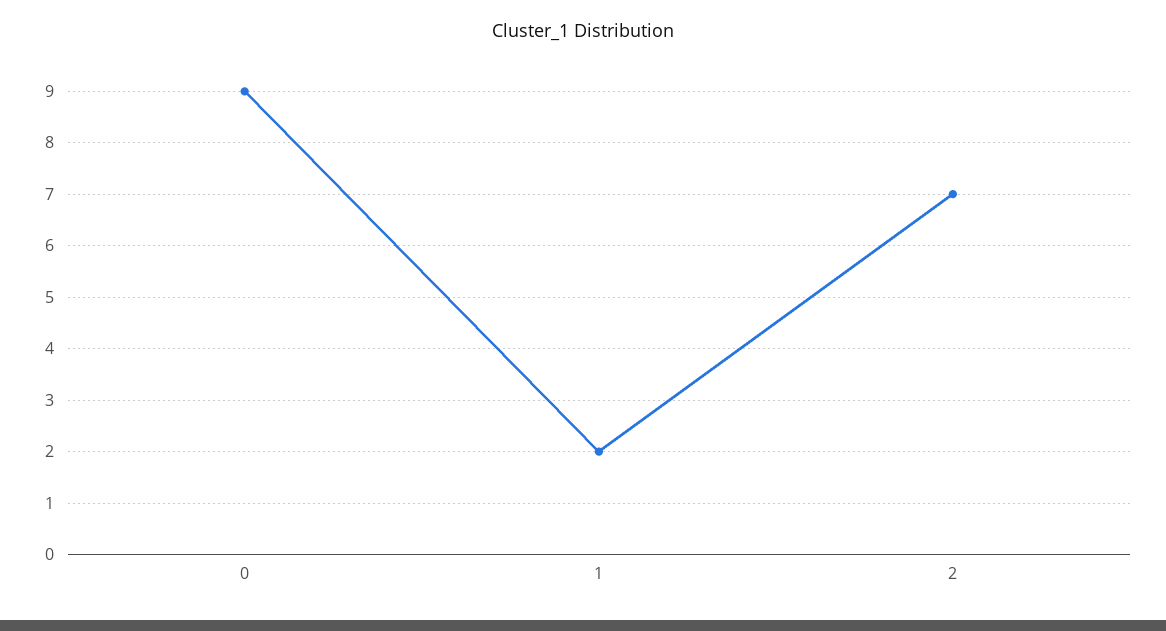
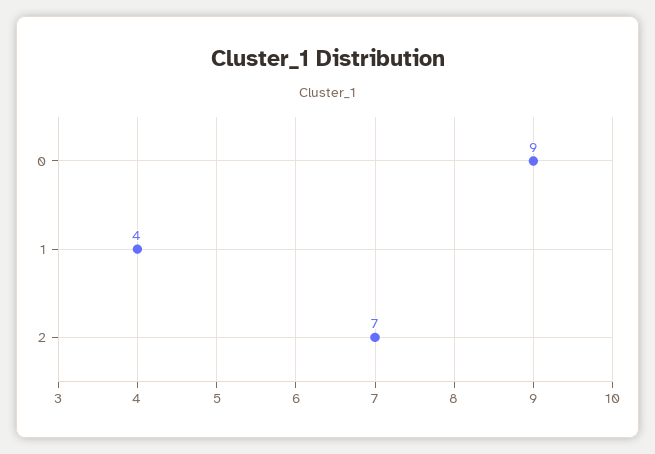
1: 2 -> 4

